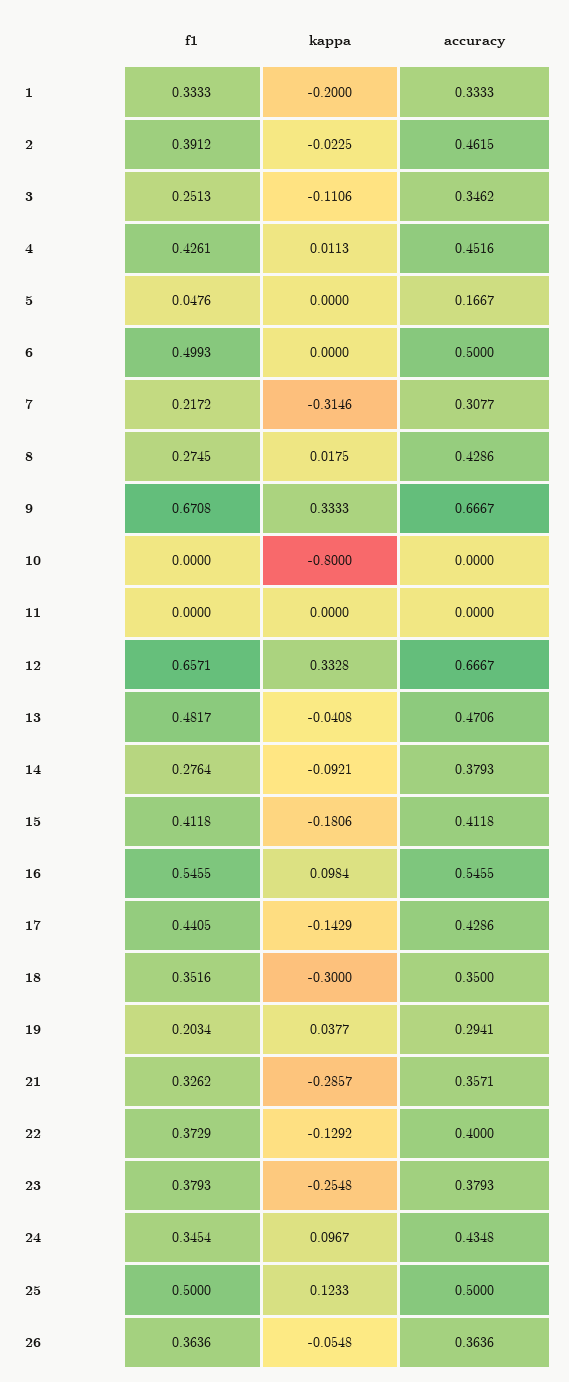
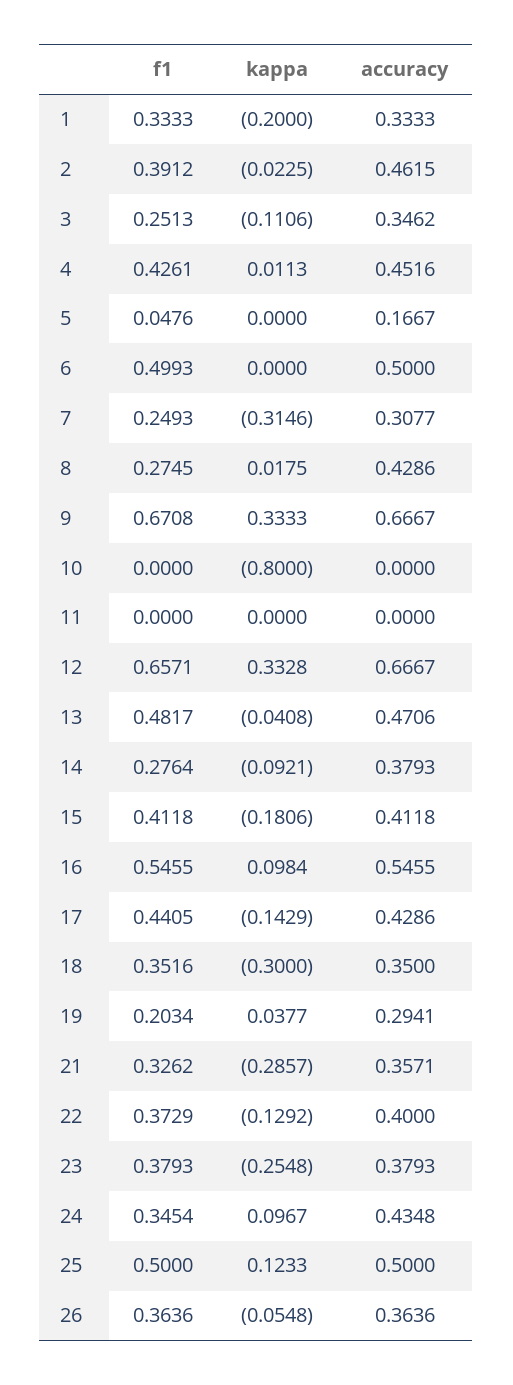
f1, 7: 0.2172 -> 0.2493

